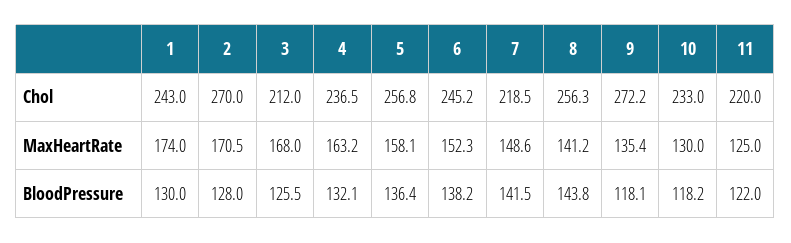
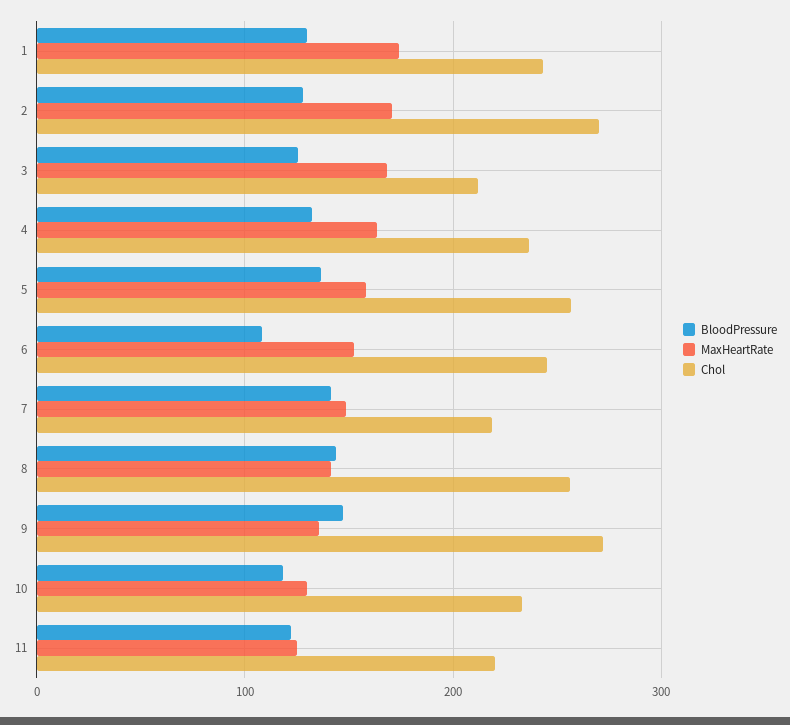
BloodPressure, 6: 138.2 -> 110
BloodPressure, 9: 118.1 -> 150

